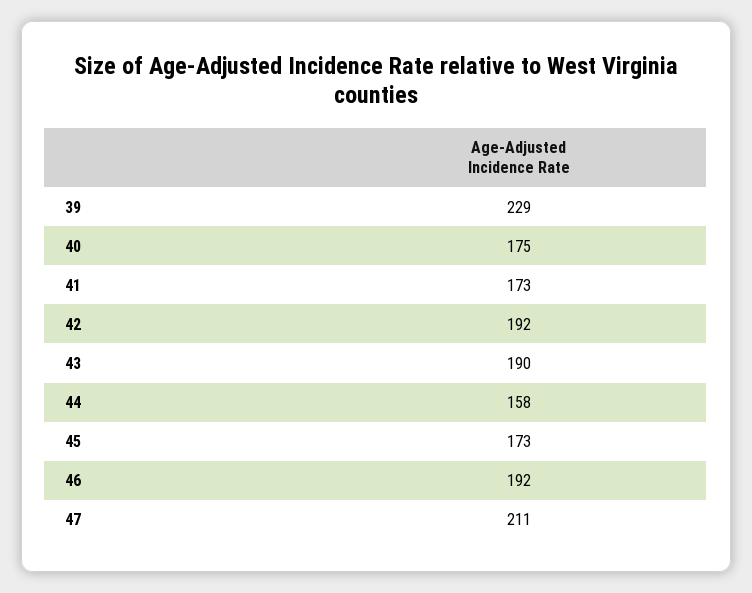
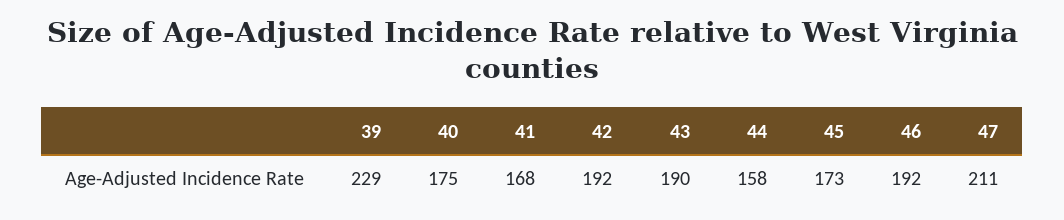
41: 173 -> 168

